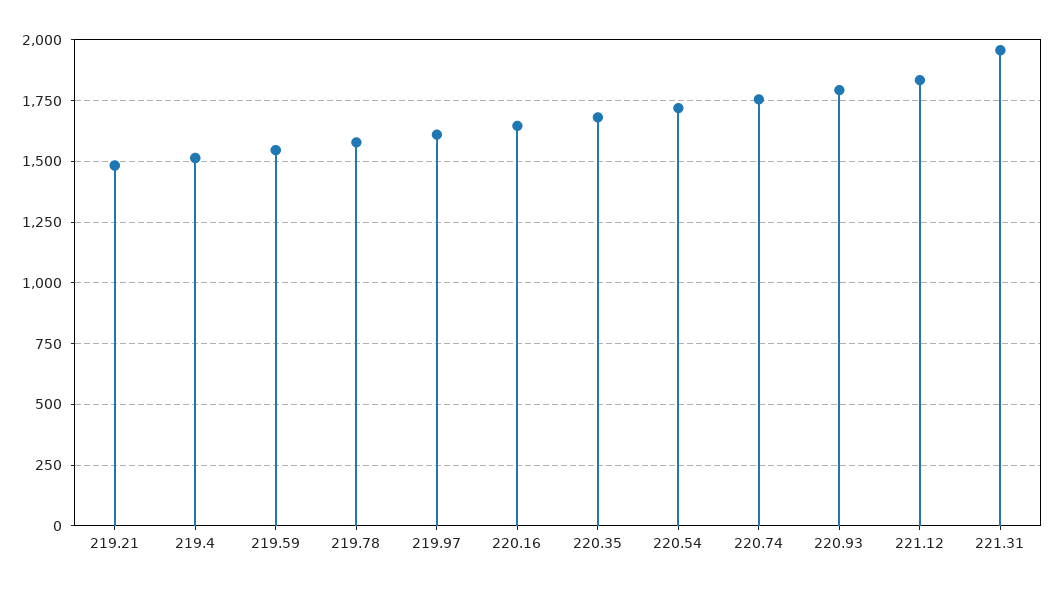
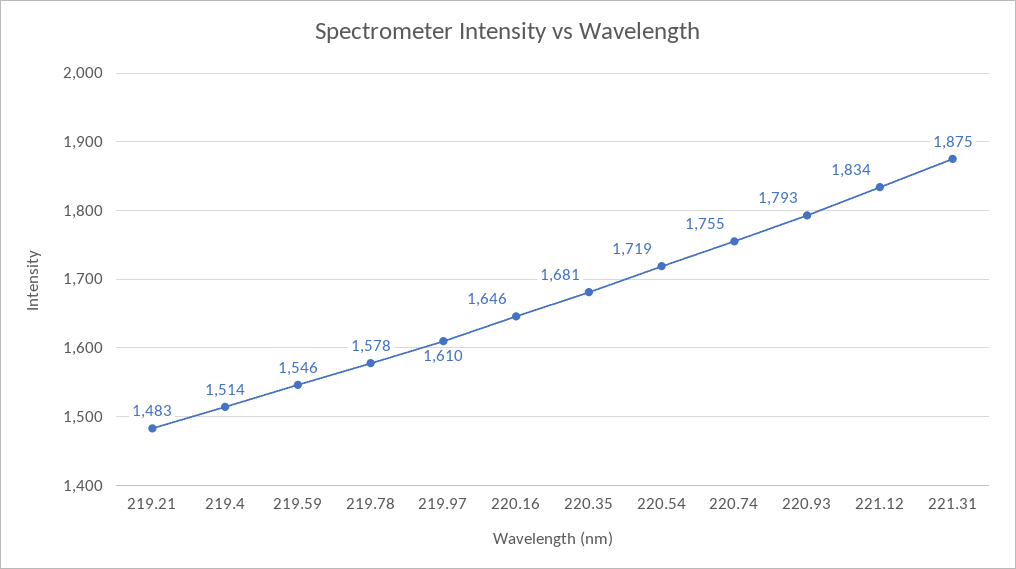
221.31: 1950 -> 1875

